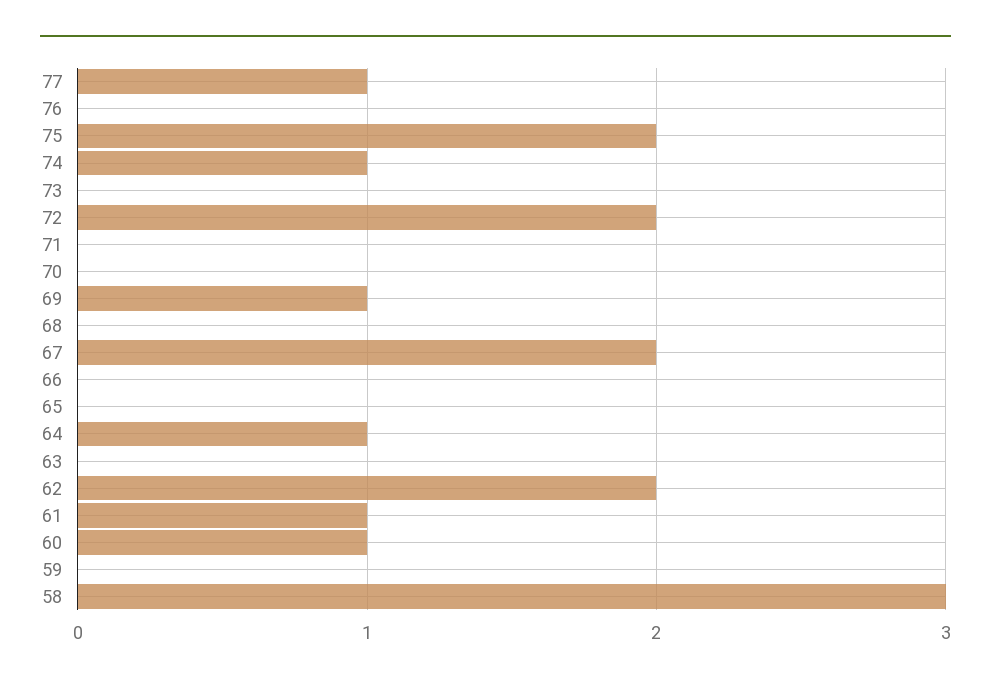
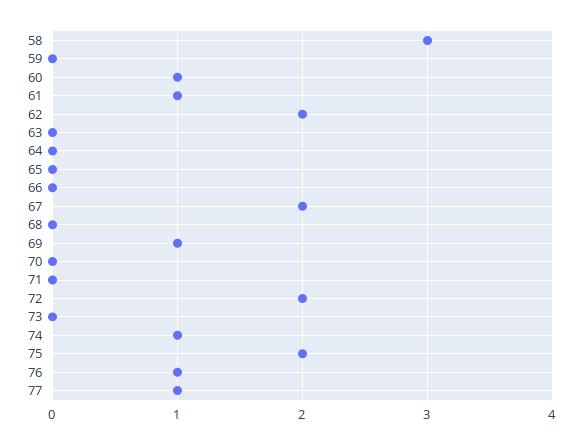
76: 0 -> 1
64: 1 -> 0

